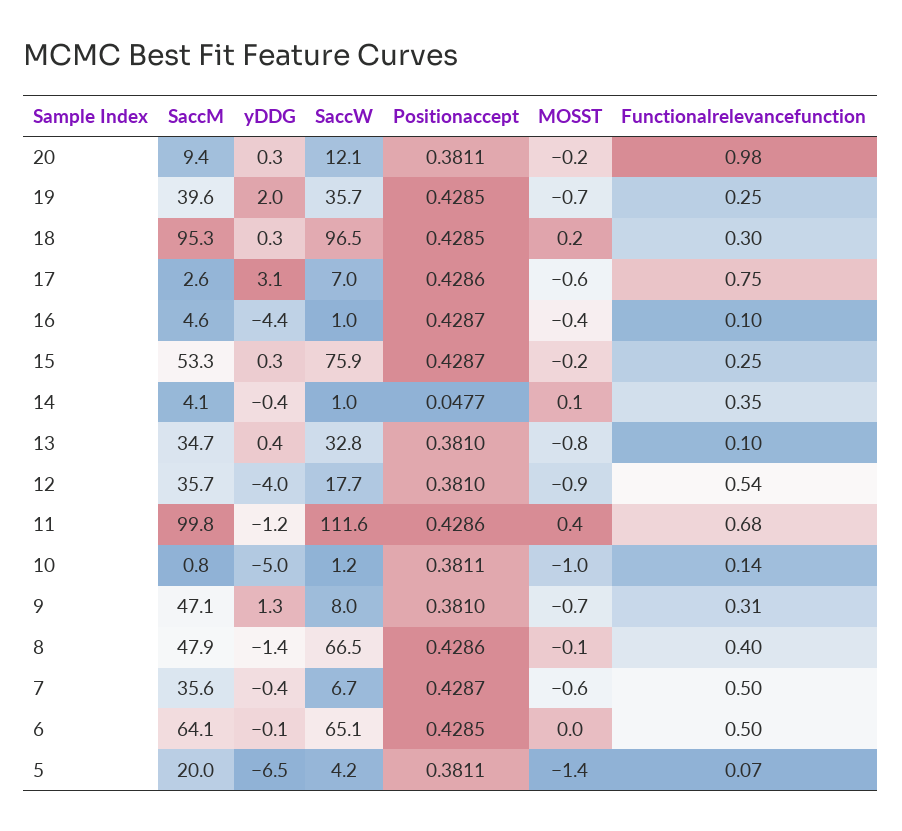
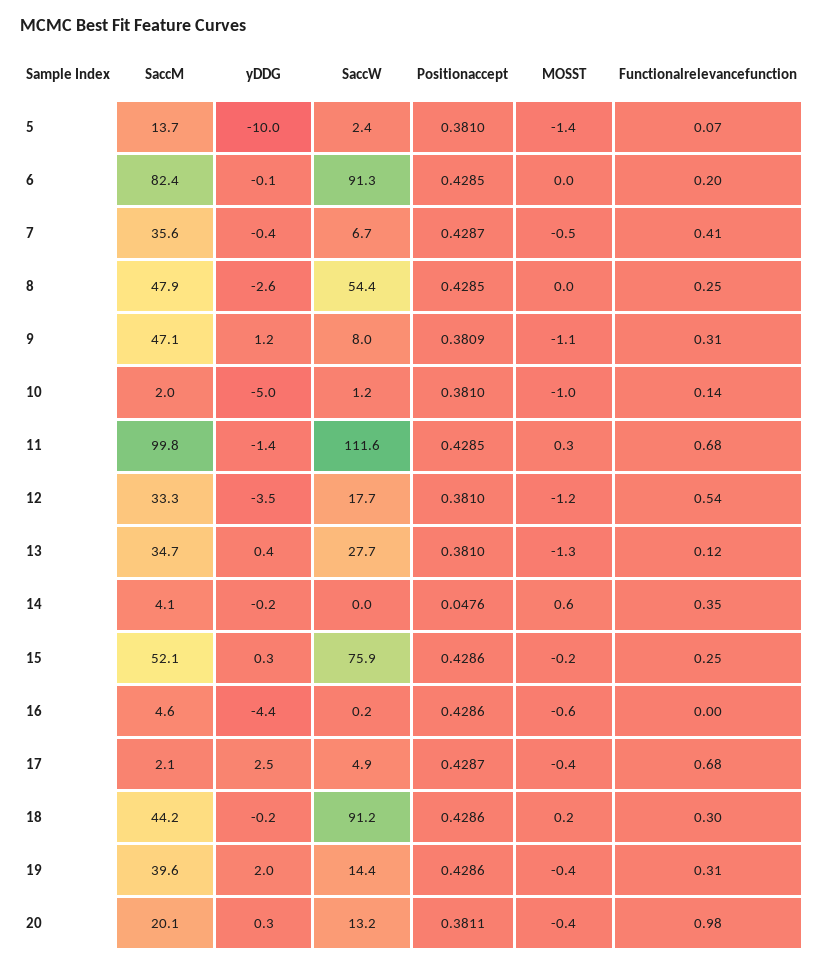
SaccM, 20: 9.4 -> 20.1
SaccW, 20: 12.1 -> 13.2
MOSST, 20: -0.2 -> -0.4
SaccW, 19: 35.7 -> 14.4
Positionaccept, 19: 0.4285 -> 0.4286
MOSST, 19: -0.7 -> -0.4
Functionalrelevancefunction, 19: 0.25 -> 0.31
SaccM, 18: 95.3 -> 44.2
yDDG, 18: 0.3 -> -0.2
SaccW, 18: 96.5 -> 91.2
Positionaccept, 18: 0.4285 -> 0.4286
SaccM, 17: 2.6 -> 2.1
yDDG, 17: 3.1 -> 2.5
SaccW, 17: 7 -> 4.9
Positionaccept, 17: 0.4286 -> 0.4287
MOSST, 17: -0.6 -> -0.4
Functionalrelevancefunction, 17: 0.75 -> 0.68
SaccW, 16: 1 -> 0.2
Positionaccept, 16: 0.4287 -> 0.4286
MOSST, 16: -0.4 -> -0.6
Functionalrelevancefunction, 16: 0.1 -> 0
SaccM, 15: 53.3 -> 52.1
Positionaccept, 15: 0.4287 -> 0.4286
yDDG, 14: -0.4 -> -0.2
SaccW, 14: 1 -> 0
Positionaccept, 14: 0.0477 -> 0.0476
MOSST, 14: 0.1 -> 0.6
SaccW, 13: 32.8 -> 27.7
MOSST, 13: -0.8 -> -1.3
Functionalrelevancefunction, 13: 0.1 -> 0.12
SaccM, 12: 35.7 -> 33.3
yDDG, 12: -4 -> -3.5
MOSST, 12: -0.9 -> -1.2
yDDG, 11: -1.2 -> -1.4
Positionaccept, 11: 0.4286 -> 0.4285
MOSST, 11: 0.4 -> 0.3
SaccM, 10: 0.8 -> 2
Positionaccept, 10: 0.3811 -> 0.381
yDDG, 9: 1.3 -> 1.2
Positionaccept, 9: 0.381 -> 0.3809
MOSST, 9: -0.7 -> -1.1
yDDG, 8: -1.4 -> -2.6
SaccW, 8: 66.5 -> 54.4
Positionaccept, 8: 0.4286 -> 0.4285
MOSST, 8: -0.1 -> 0
Functionalrelevancefunction, 8: 0.4 -> 0.25
MOSST, 7: -0.6 -> -0.5
Functionalrelevancefunction, 7: 0.5 -> 0.41
SaccM, 6: 64.1 -> 82.4
SaccW, 6: 65.1 -> 91.3
Functionalrelevancefunction, 6: 0.5 -> 0.2
SaccM, 5: 20 -> 13.7
yDDG, 5: -6.5 -> -10
SaccW, 5: 4.2 -> 2.4
Positionaccept, 5: 0.3811 -> 0.381

